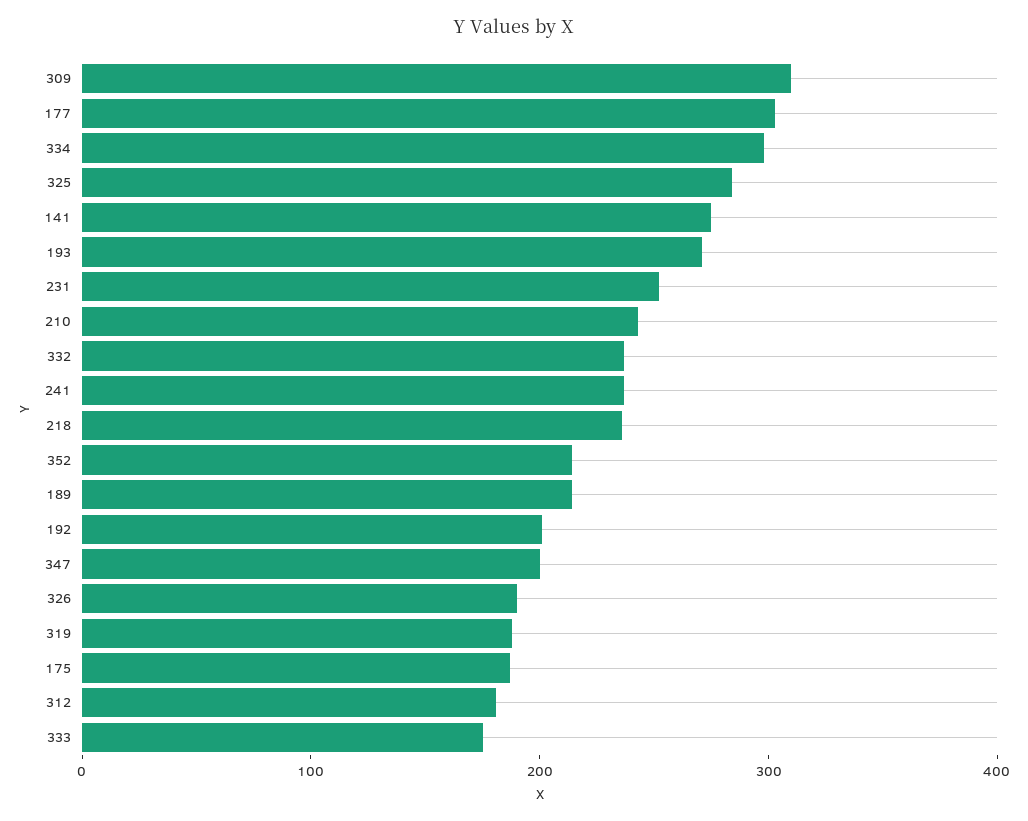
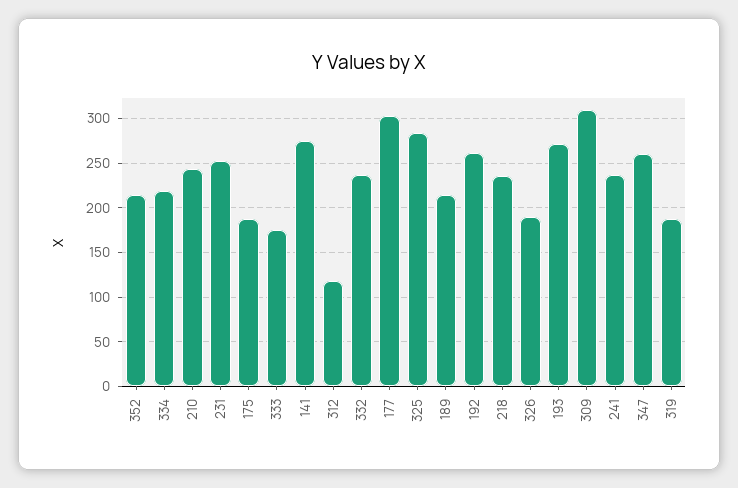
334: 300 -> 220
192: 200 -> 260
347: 200 -> 260
312: 180 -> 120

